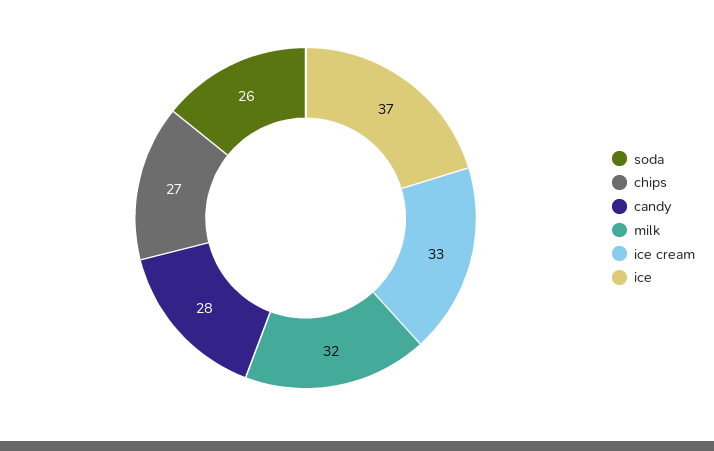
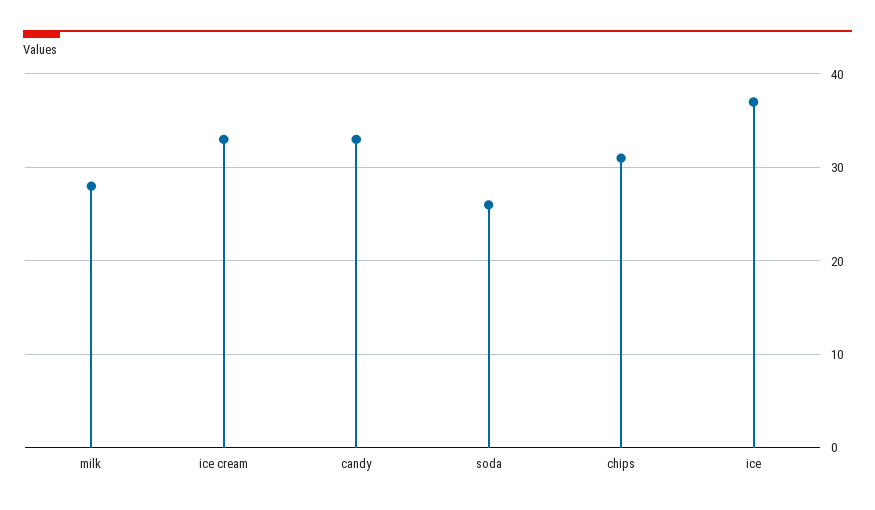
chips: 27 -> 31
candy: 28 -> 33
milk: 32 -> 28

